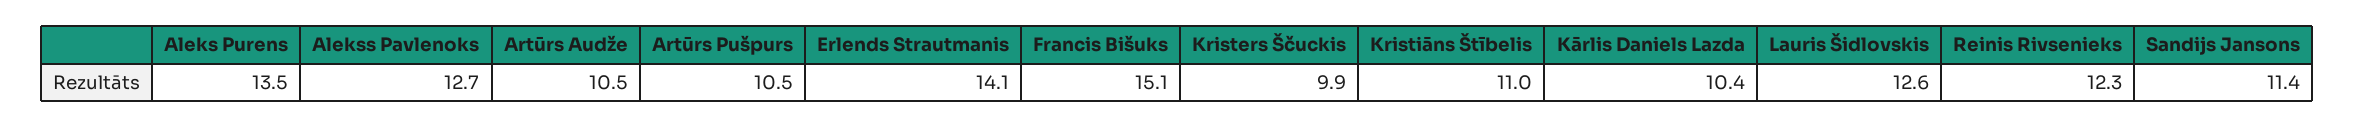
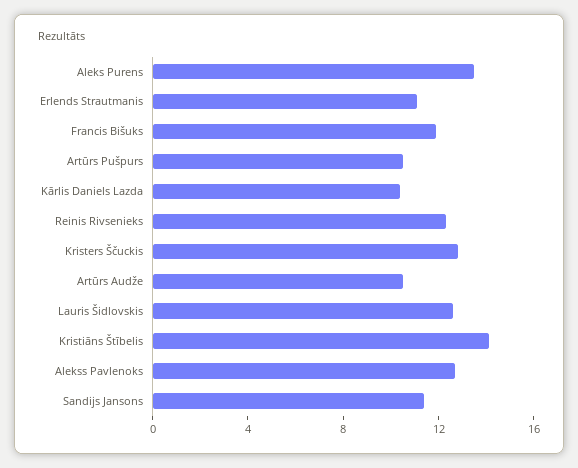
Erlends Strautmanis: 14.1 -> 11
Francis Bišuks: 15.1 -> 12
Kristers Ščuckis: 9.9 -> 13
Kristiāns Štībelis: 11 -> 14

